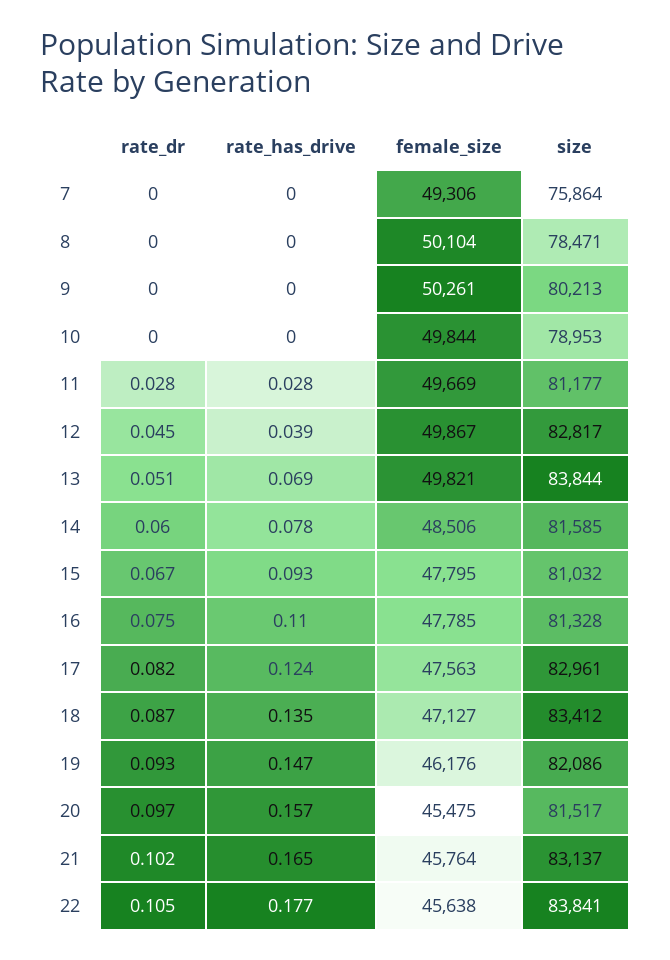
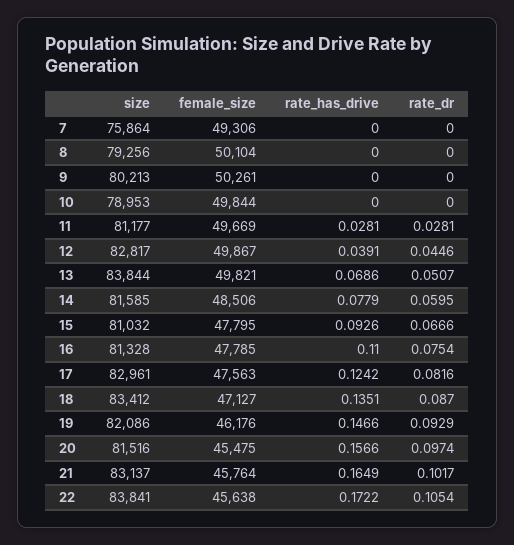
size, 8: 78471 -> 79256
size, 20: 81517 -> 81516
rate_has_drive, 22: 0.177 -> 0.1722

